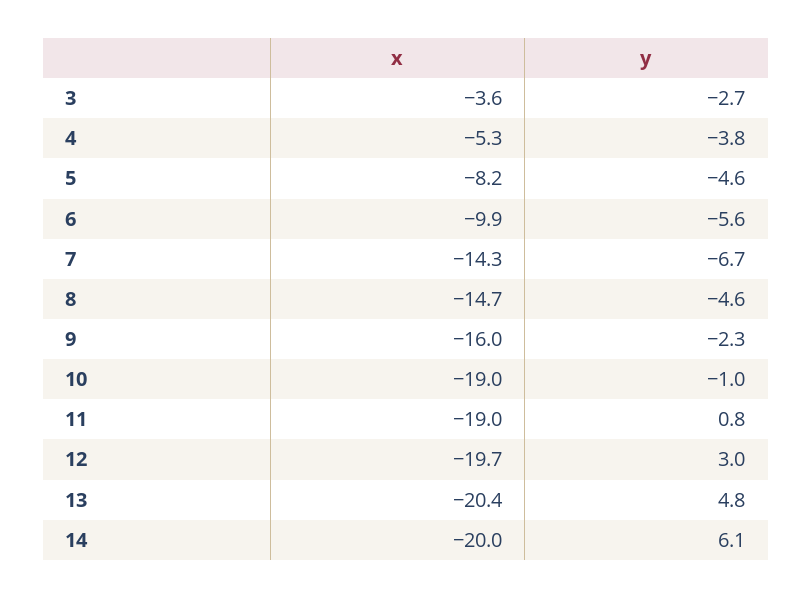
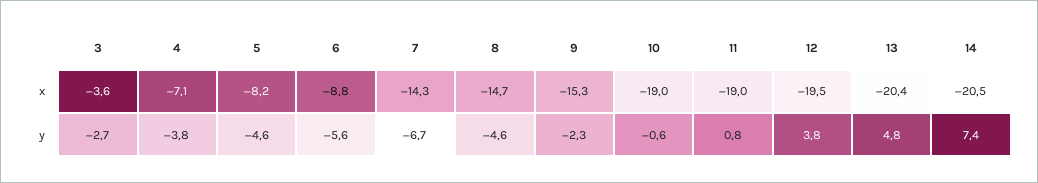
x, 4: -5.3 -> -7.1
x, 6: -9.9 -> -8.8
x, 9: -16 -> -15.3
y, 10: -1 -> -0.6
x, 12: -19.7 -> -19.5
y, 12: 3 -> 3.8
x, 14: -20 -> -20.5
y, 14: 6.1 -> 7.4

